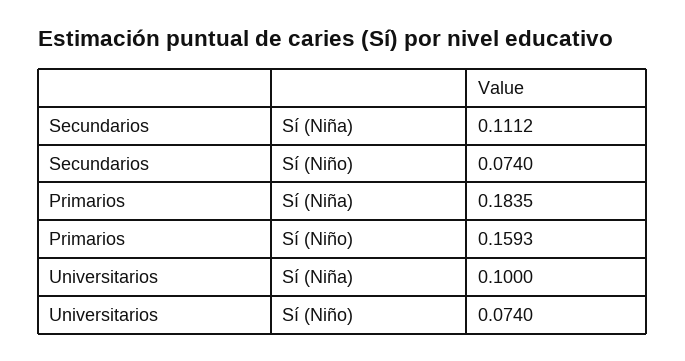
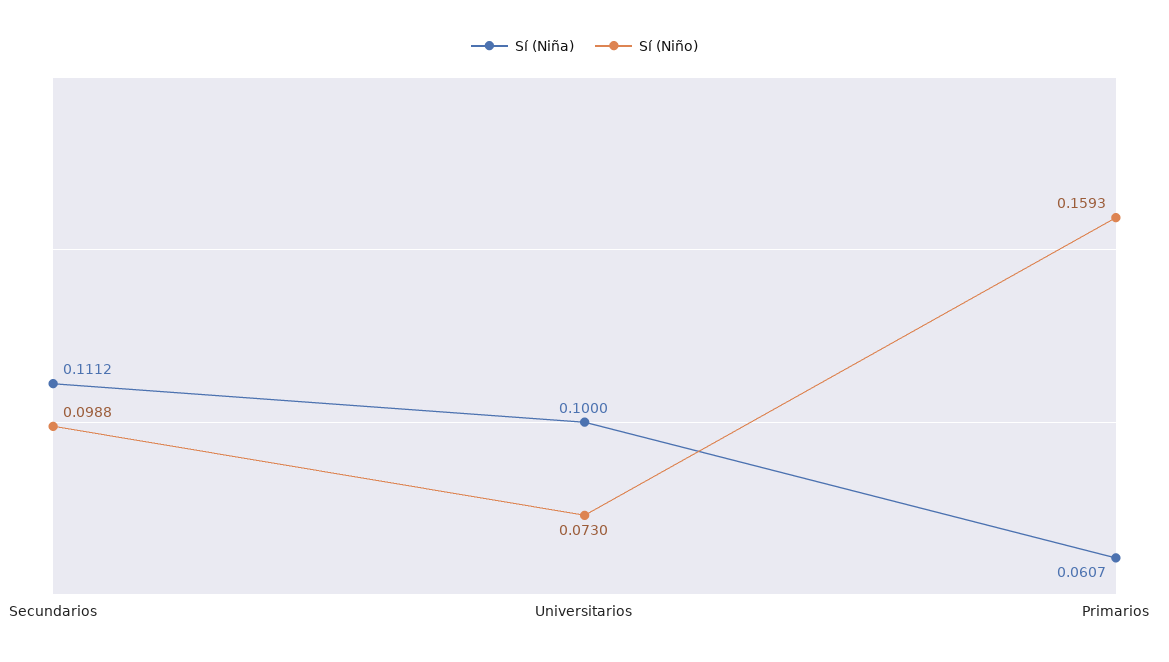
Sí (Niño), Secundarios: 0.074 -> 0.0988
Sí (Niña), Primarios: 0.1835 -> 0.0607
Sí (Niño), Universitarios: 0.074 -> 0.073

